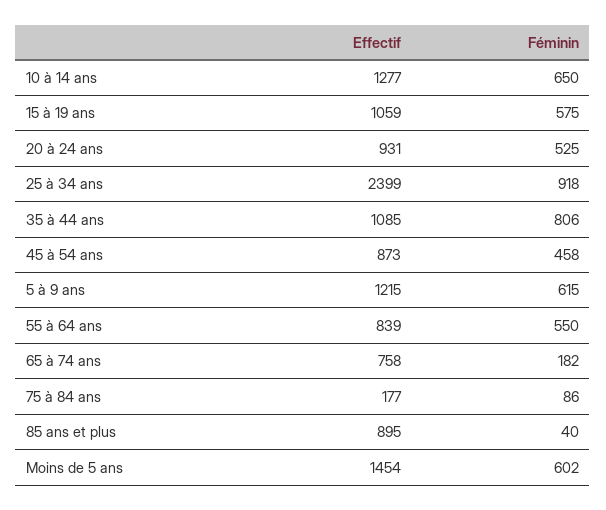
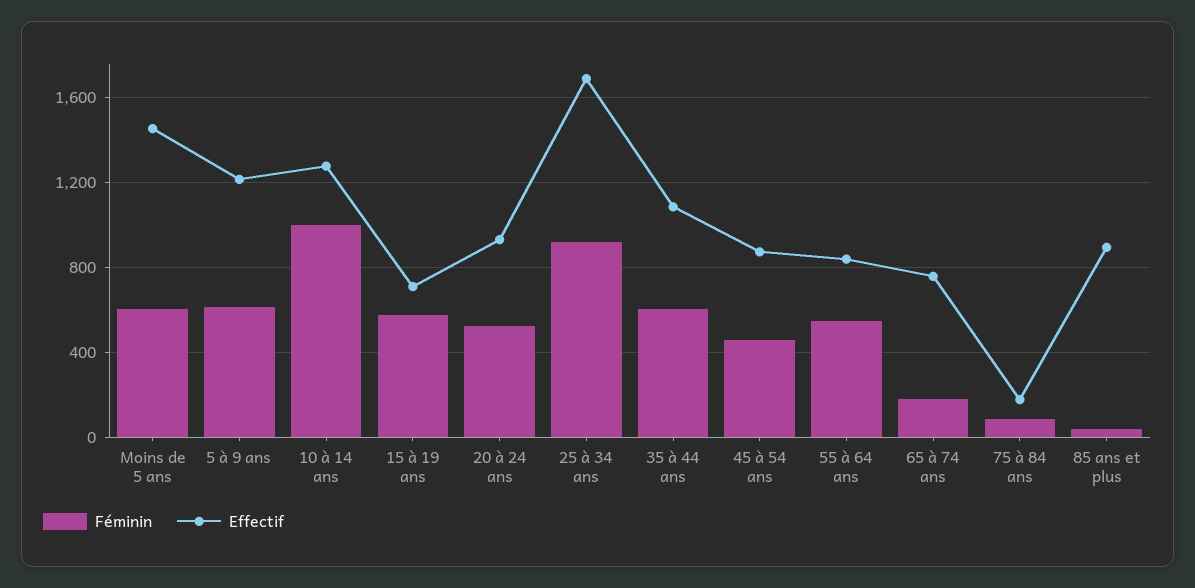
Féminin, 10 à 14 ans: 650 -> 1000
Effectif, 15 à 19 ans: 1059 -> 700
Effectif, 25 à 34 ans: 2399 -> 1700
Féminin, 35 à 44 ans: 806 -> 600

